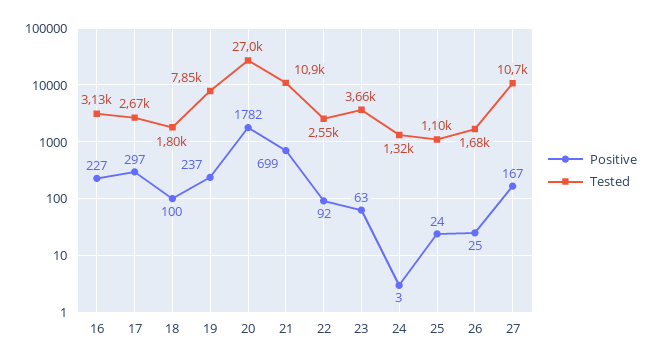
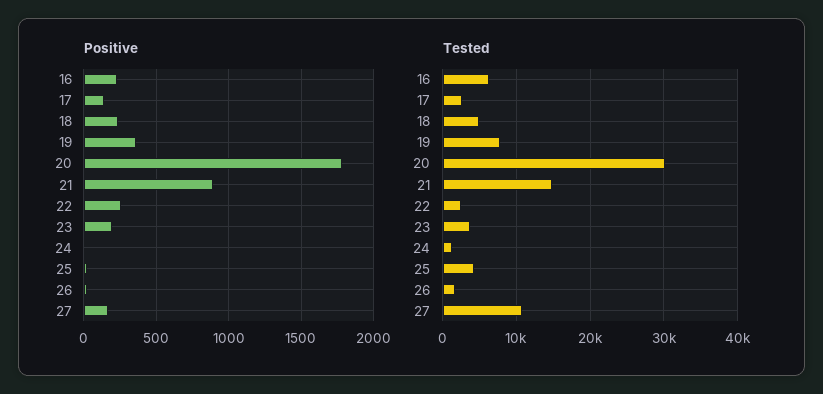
Tested, 16: 3130 -> 6000
Positive, 17: 297 -> 150
Positive, 18: 100 -> 250
Tested, 18: 1800 -> 5000
Positive, 19: 237 -> 350
Tested, 20: 27000 -> 30000
Positive, 21: 699 -> 900
Tested, 21: 10900 -> 15000
Positive, 22: 92 -> 250
Positive, 23: 63 -> 200
Tested, 25: 1100 -> 4000

